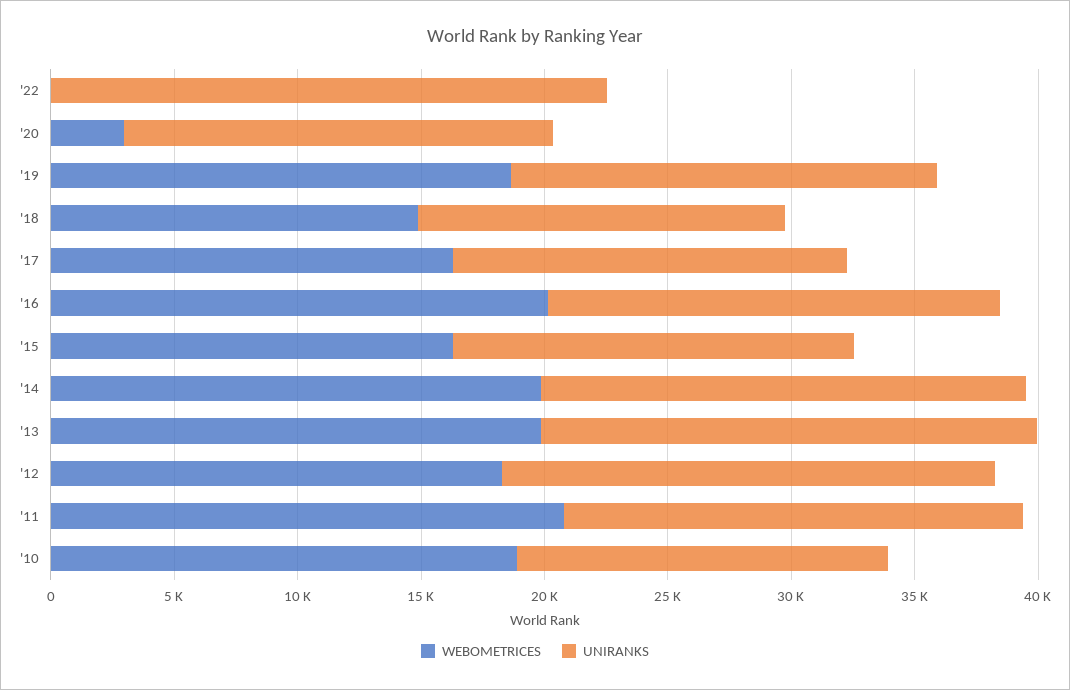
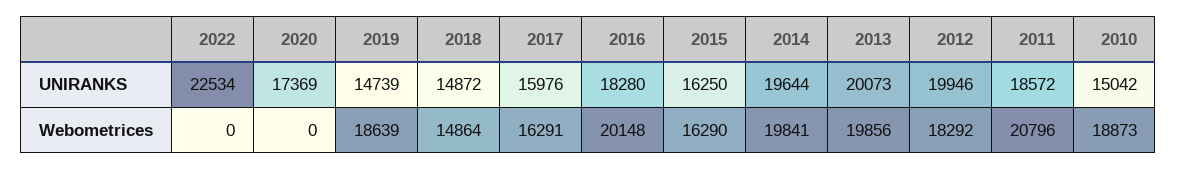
WEBOMETRICES, '20: 3000 -> 0
UNIRANKS, '19: 17000 -> 14739

